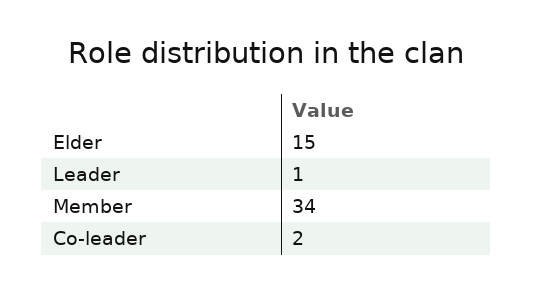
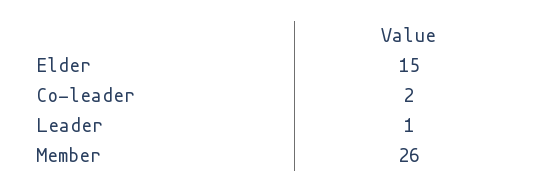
Member: 34 -> 26

